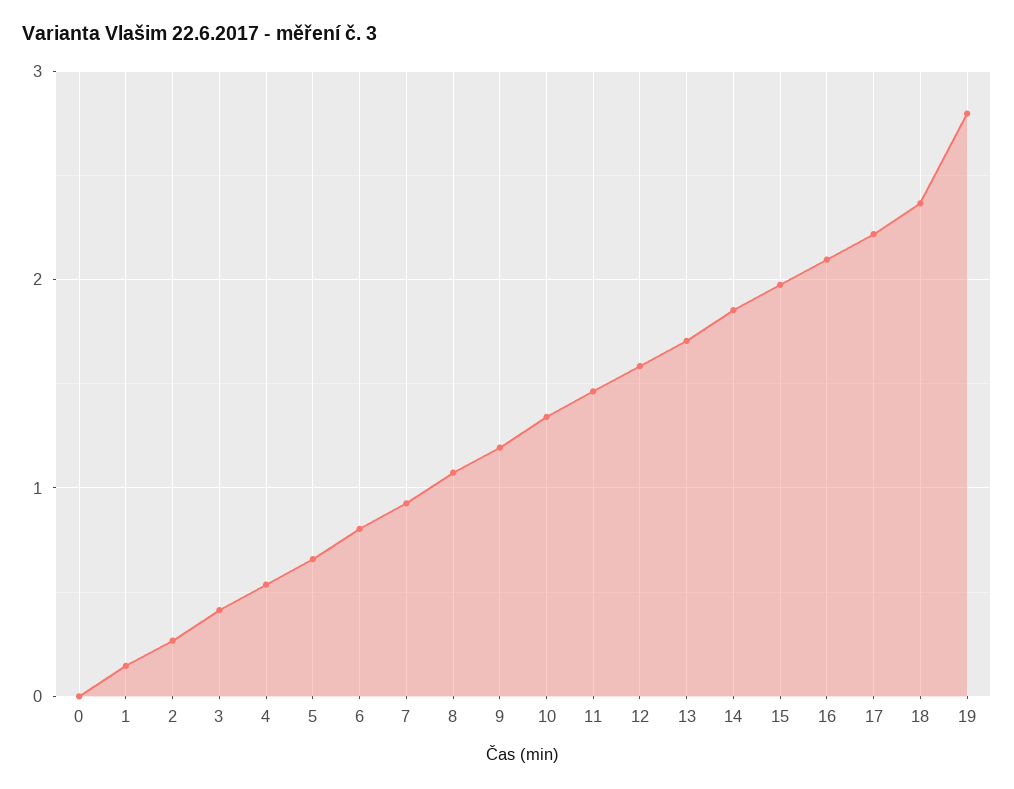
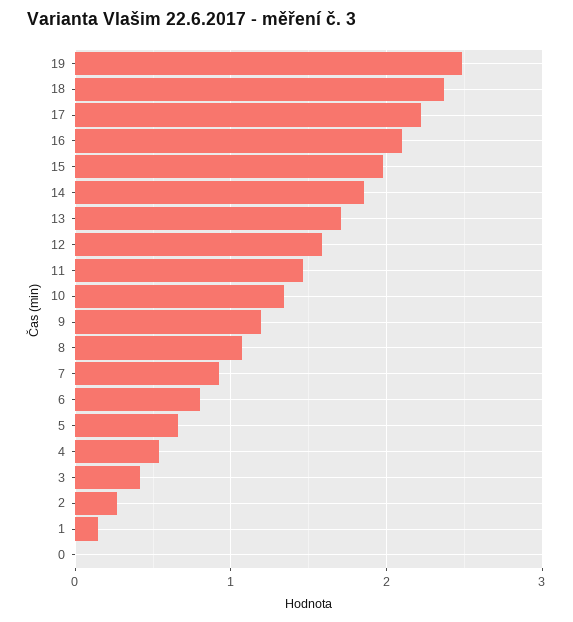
19: 2.8 -> 2.5

